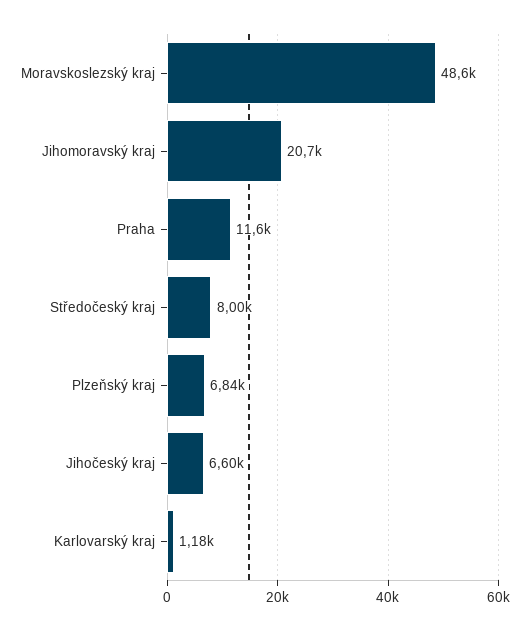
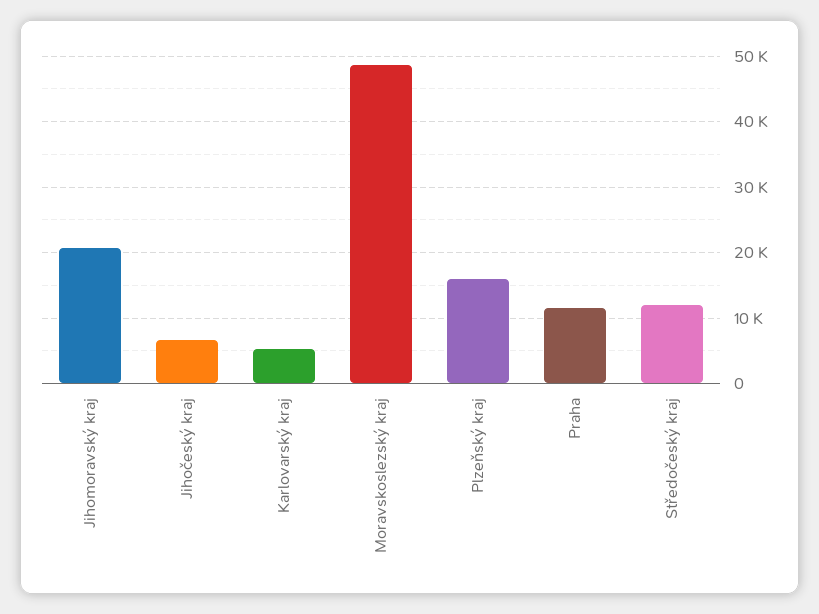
Středočeský kraj: 8000 -> 12000
Plzeňský kraj: 6840 -> 16000
Karlovarský kraj: 1180 -> 5000

